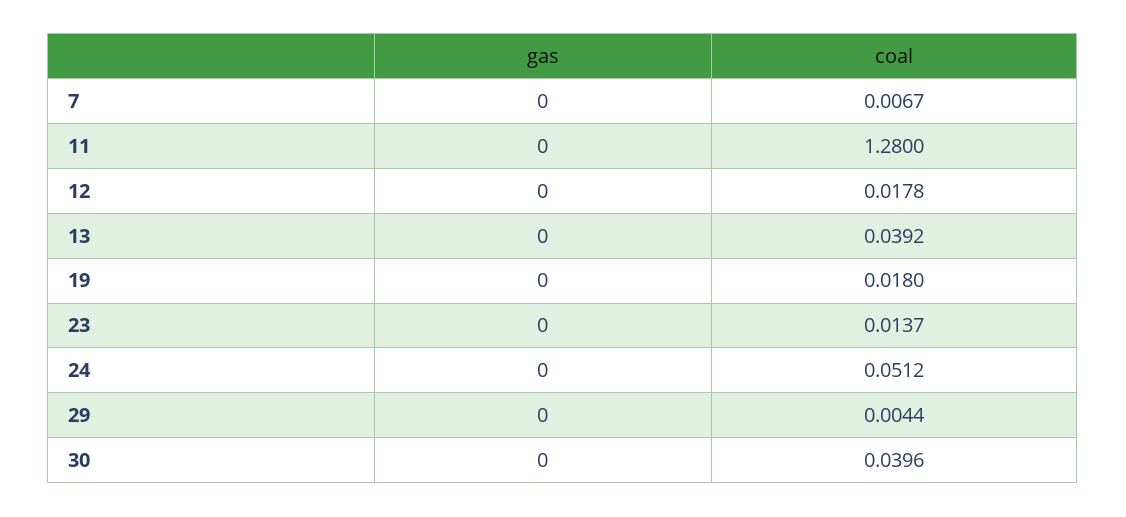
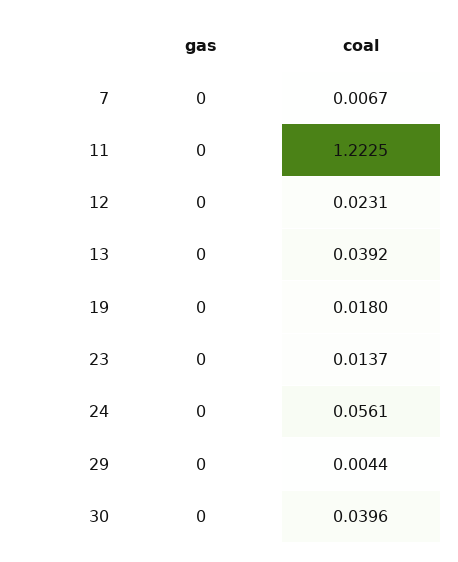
coal, 11: 1.28 -> 1.2225
coal, 12: 0.0178 -> 0.0231
coal, 24: 0.0512 -> 0.0561

